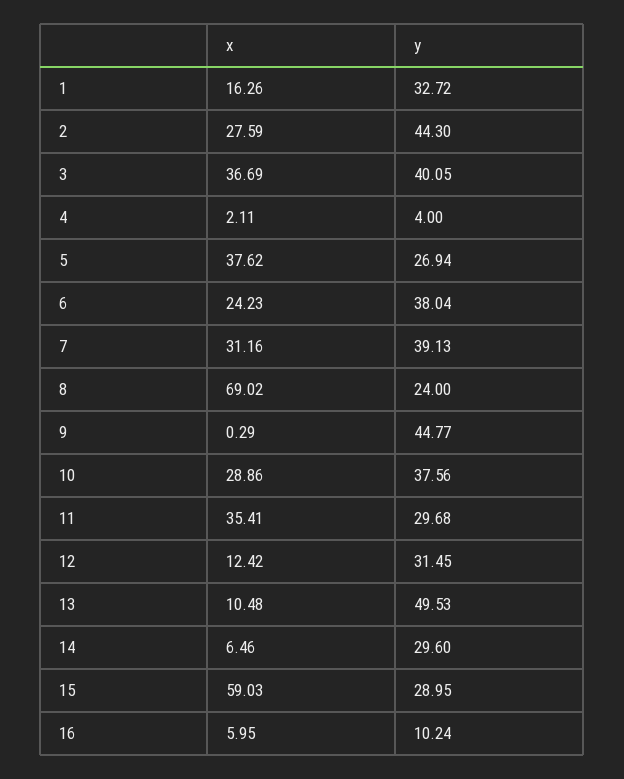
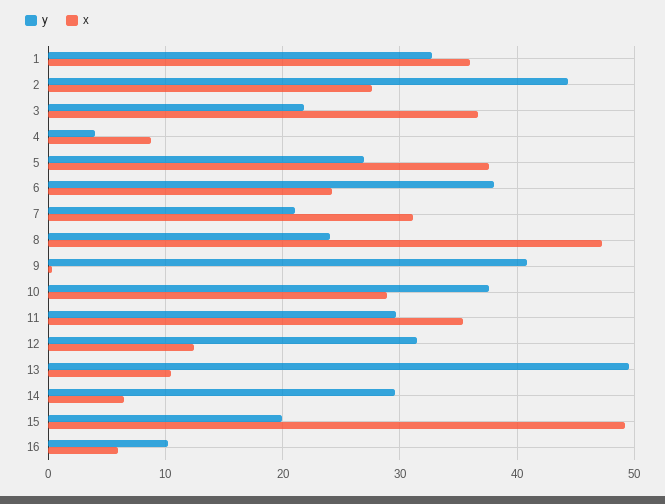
x, 1: 16.26 -> 36
y, 3: 40.05 -> 22
x, 4: 2.11 -> 9
y, 7: 39.13 -> 21
x, 8: 69.02 -> 47
y, 9: 44.77 -> 41
x, 15: 59.03 -> 49
y, 15: 28.95 -> 20

